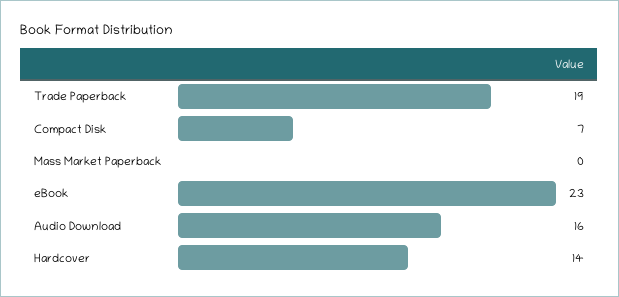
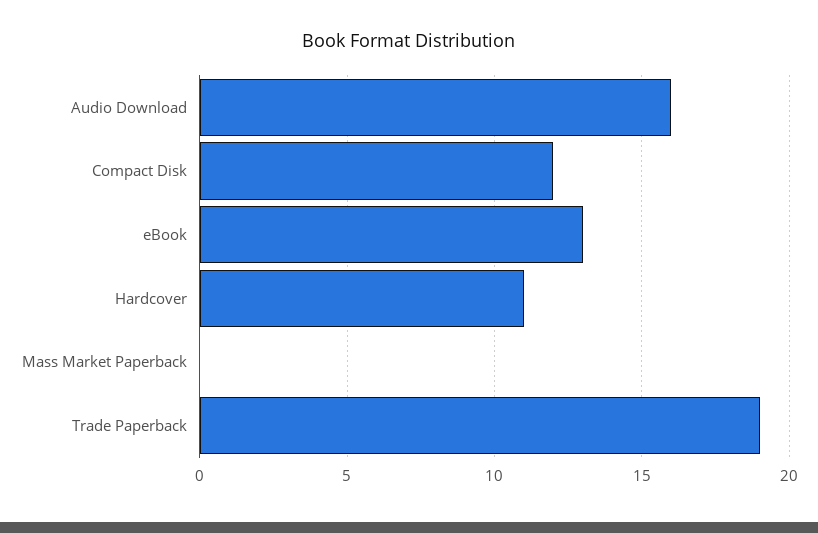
Compact Disk: 7 -> 12
eBook: 23 -> 13
Hardcover: 14 -> 11

